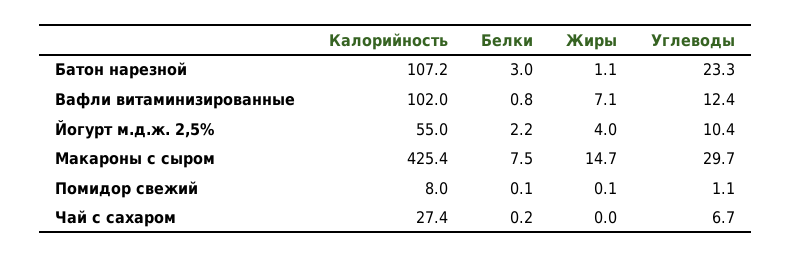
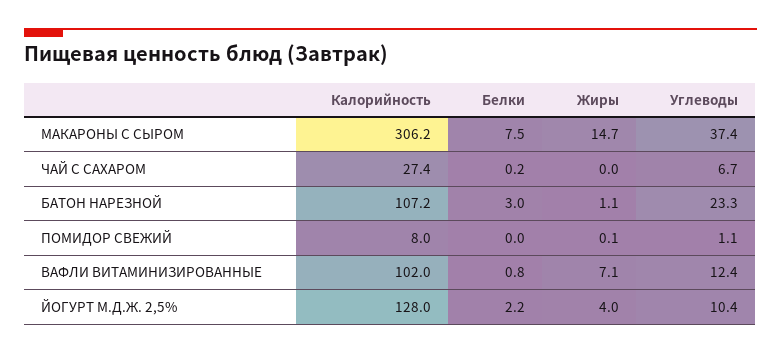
Калорийность, Йогурт м.д.ж. 2,5%: 55 -> 128
Калорийность, Макароны с сыром: 425.4 -> 306.2
Углеводы, Макароны с сыром: 29.7 -> 37.4
Белки, Помидор свежий: 0.1 -> 0

